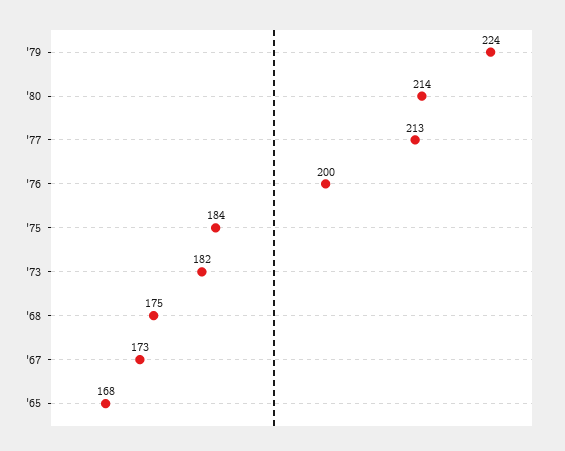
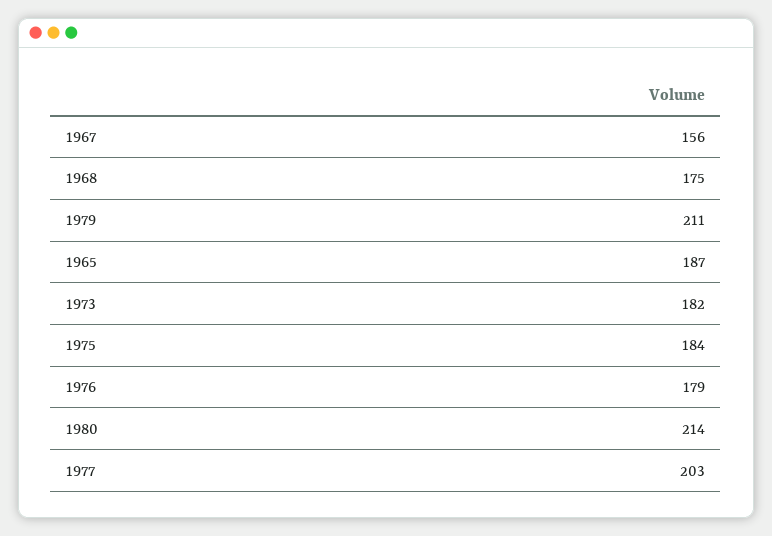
'79: 224 -> 211
'77: 213 -> 203
'76: 200 -> 179
'67: 173 -> 156
'65: 168 -> 187

